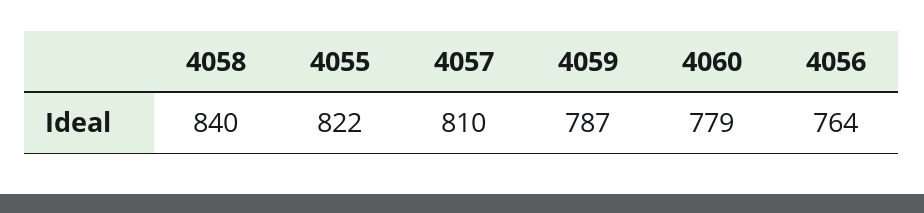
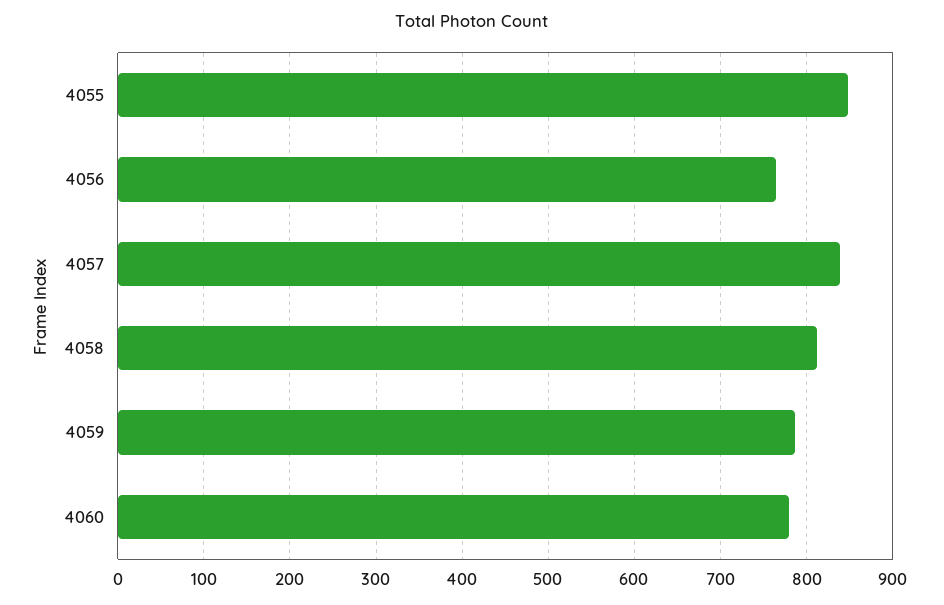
4058: 840 -> 810
4055: 822 -> 850
4057: 810 -> 840

